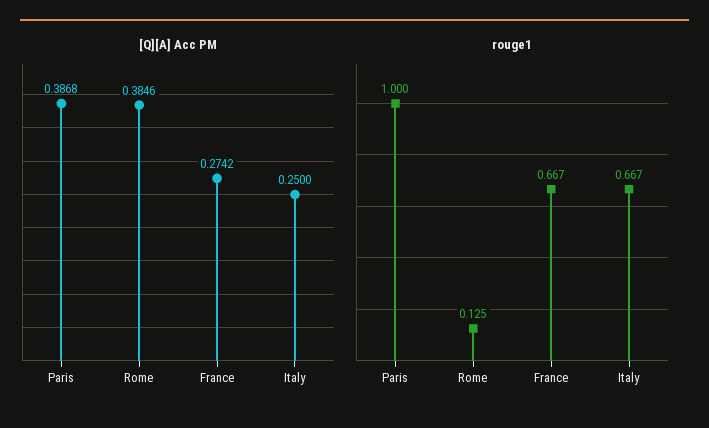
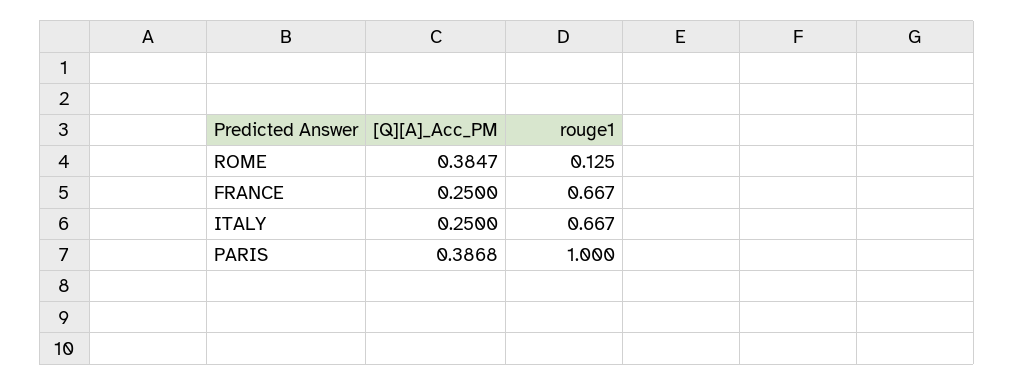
[Q][A] Acc PM, Rome: 0.3846 -> 0.3847
[Q][A] Acc PM, France: 0.2742 -> 0.25

